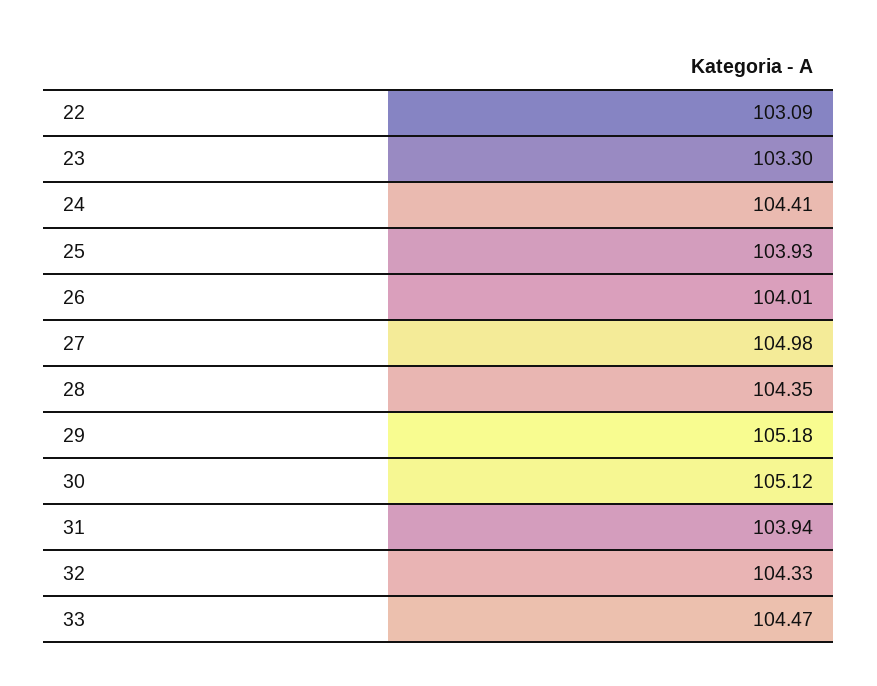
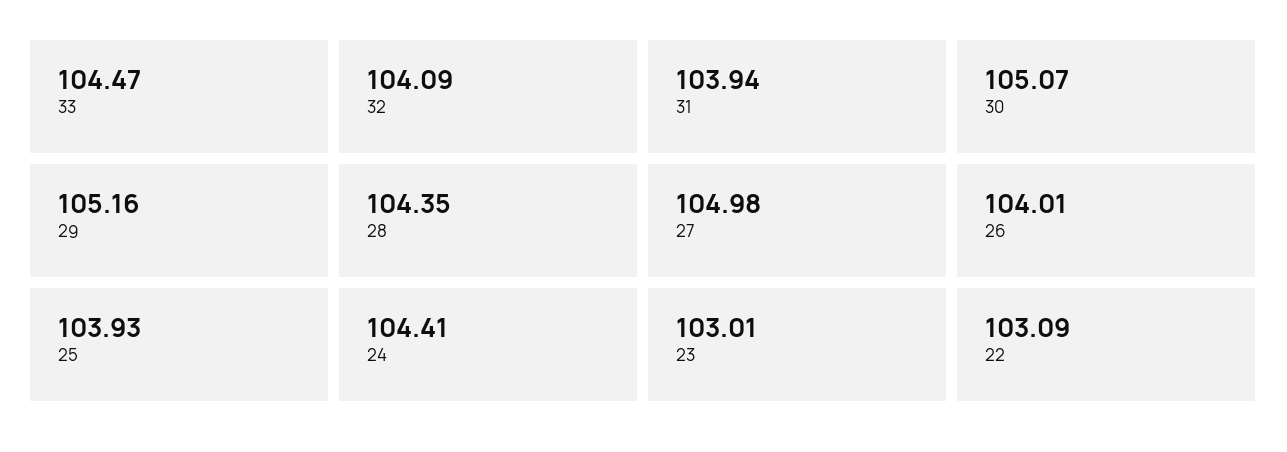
23: 103.3 -> 103.01
29: 105.18 -> 105.16
30: 105.12 -> 105.07
32: 104.33 -> 104.09

